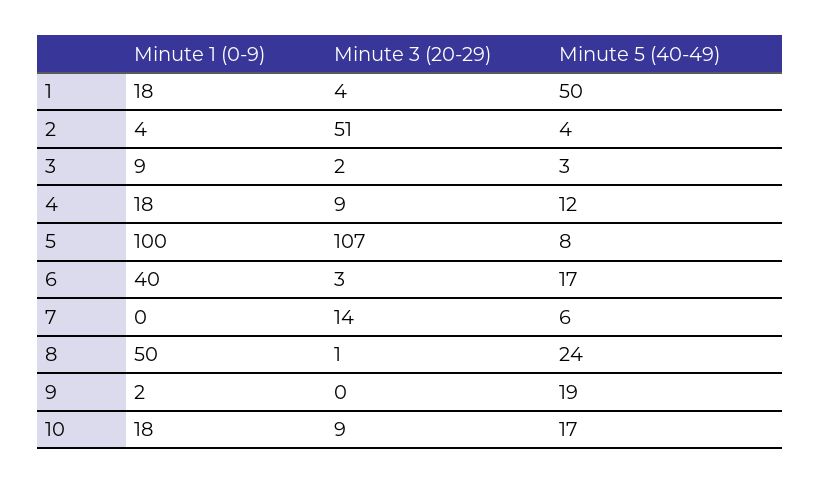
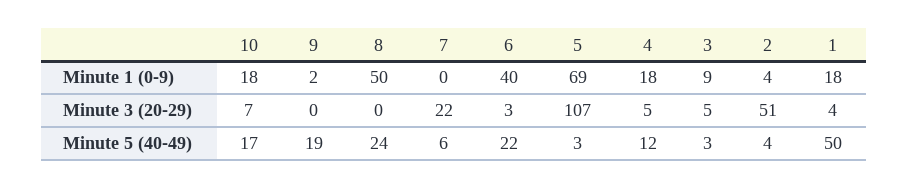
Minute 3 (20-29), 3: 2 -> 5
Minute 3 (20-29), 4: 9 -> 5
Minute 1 (0-9), 5: 100 -> 69
Minute 5 (40-49), 5: 8 -> 3
Minute 5 (40-49), 6: 17 -> 22
Minute 3 (20-29), 7: 14 -> 22
Minute 3 (20-29), 8: 1 -> 0
Minute 3 (20-29), 10: 9 -> 7

